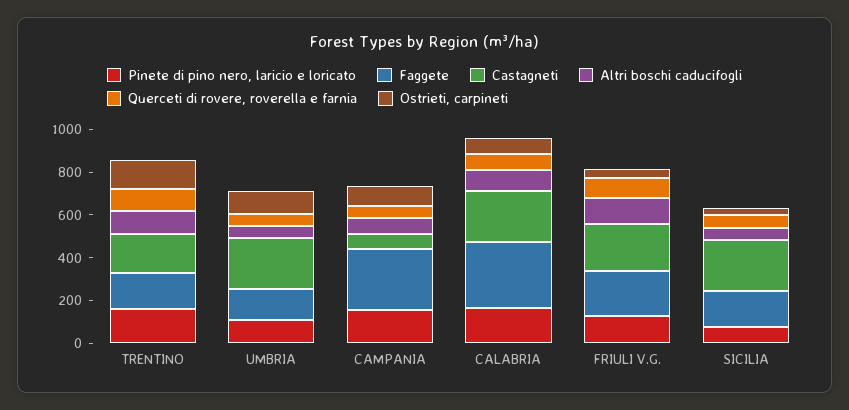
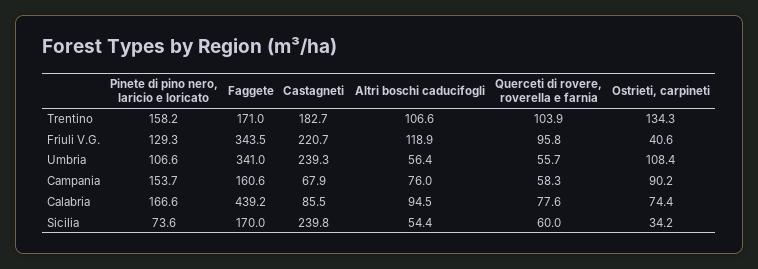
Faggete, UMBRIA: 150 -> 341
Faggete, CAMPANIA: 300 -> 160.6
Faggete, CALABRIA: 300 -> 439.2
Castagneti, CALABRIA: 250 -> 85.5
Faggete, FRIULI V.G.: 200 -> 343.5

